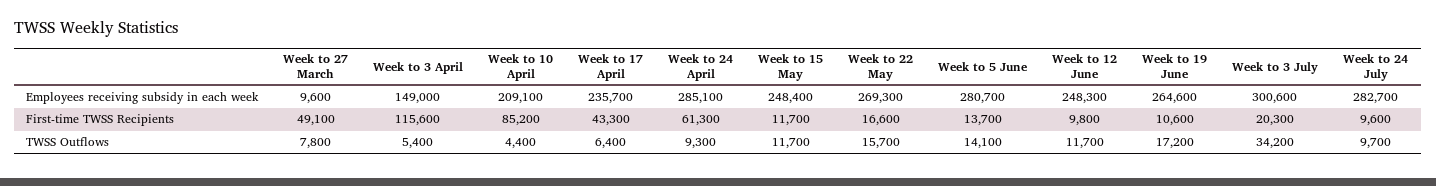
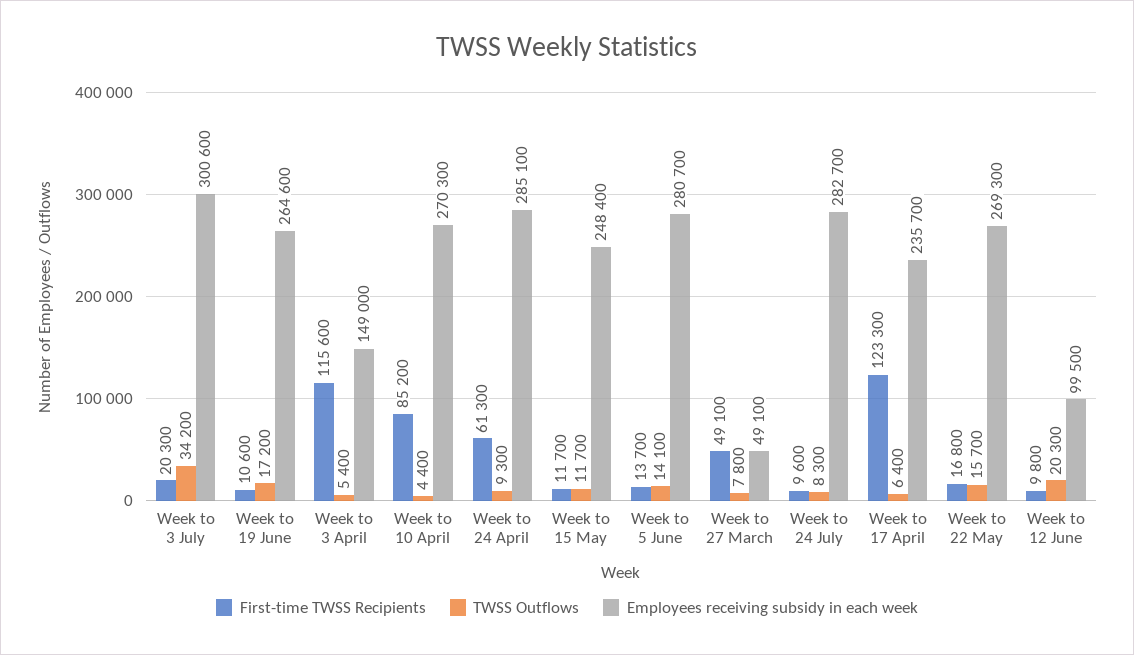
Employees receiving subsidy in each week, Week to 27 March: 9600 -> 49100
Employees receiving subsidy in each week, Week to 10 April: 209100 -> 270300
Employees receiving subsidy in each week, Week to 12 June: 248300 -> 99500
First-time TWSS Recipients, Week to 17 April: 43300 -> 123300
First-time TWSS Recipients, Week to 22 May: 16600 -> 16800
TWSS Outflows, Week to 12 June: 11700 -> 20300
TWSS Outflows, Week to 24 July: 9700 -> 8300

